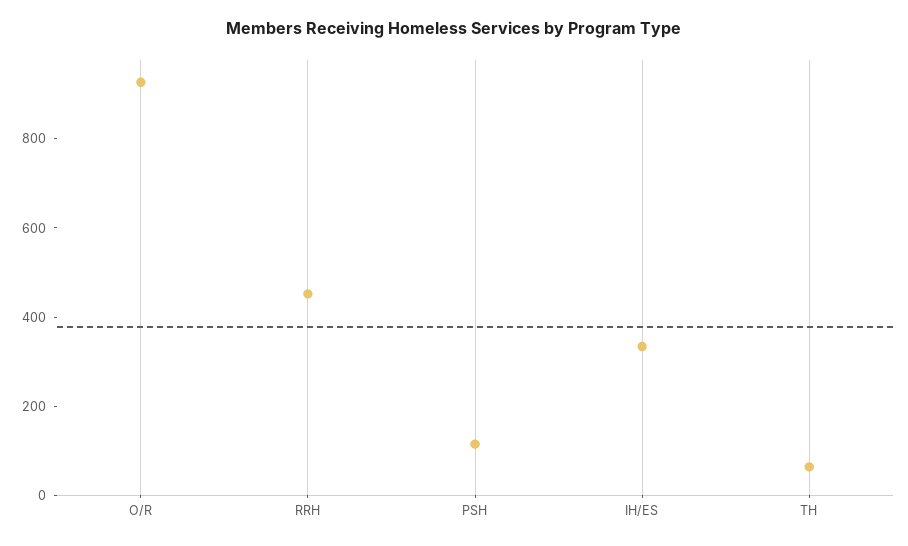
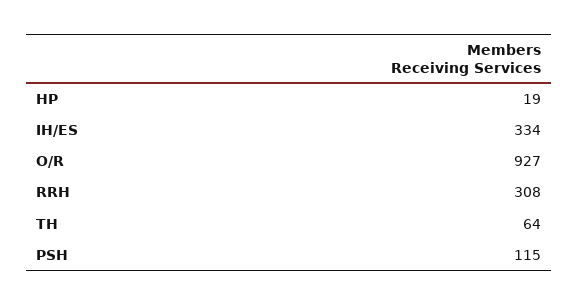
RRH: 450 -> 308
HP: none -> 19

